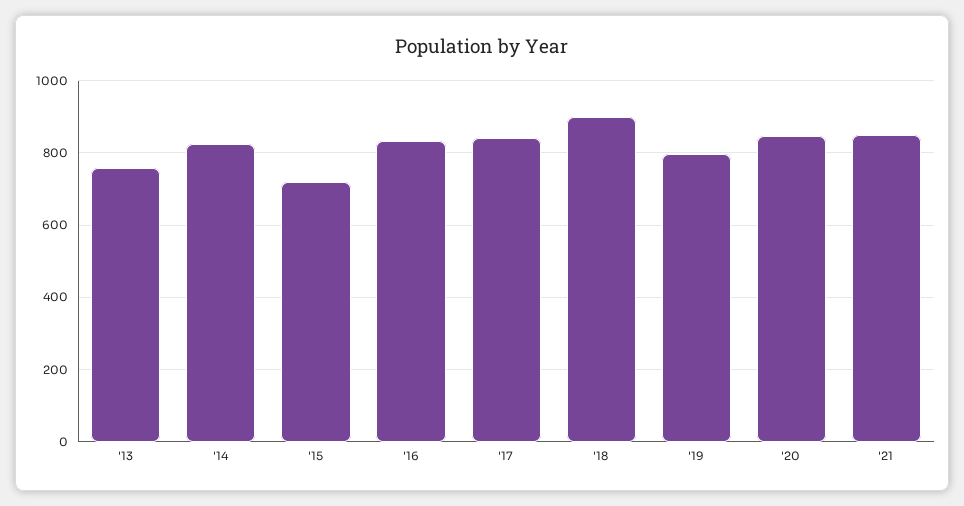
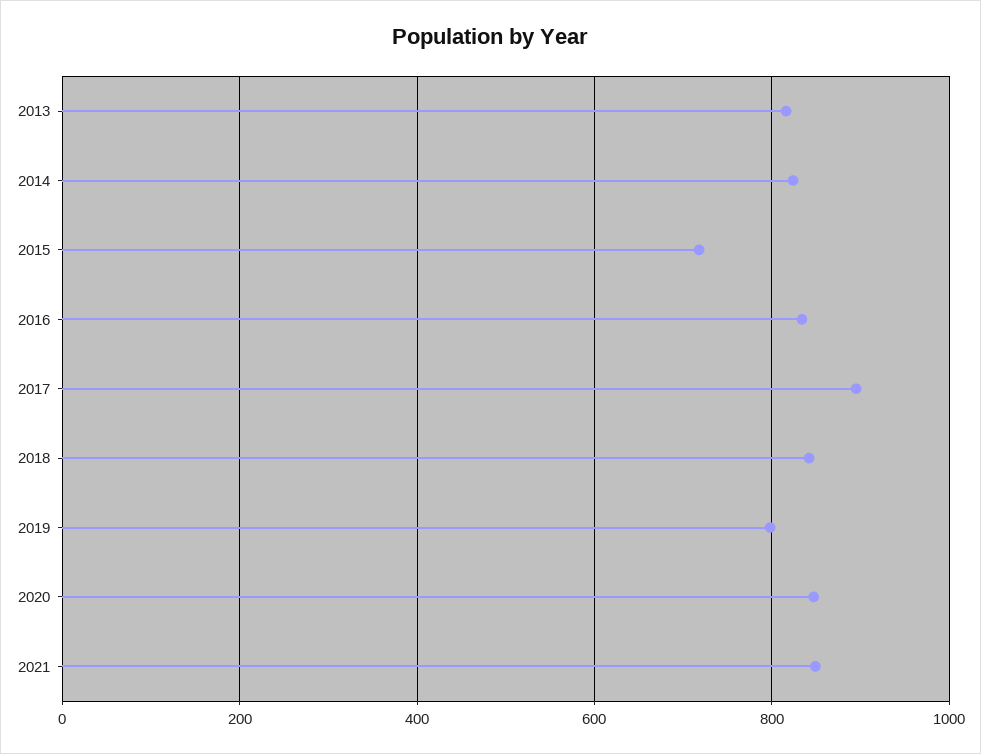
'13: 760 -> 820
'17: 840 -> 900
'18: 900 -> 840

